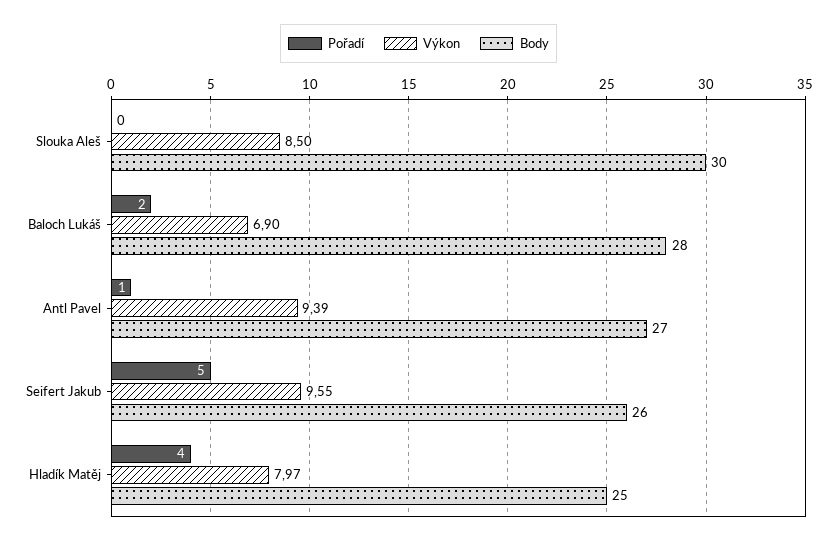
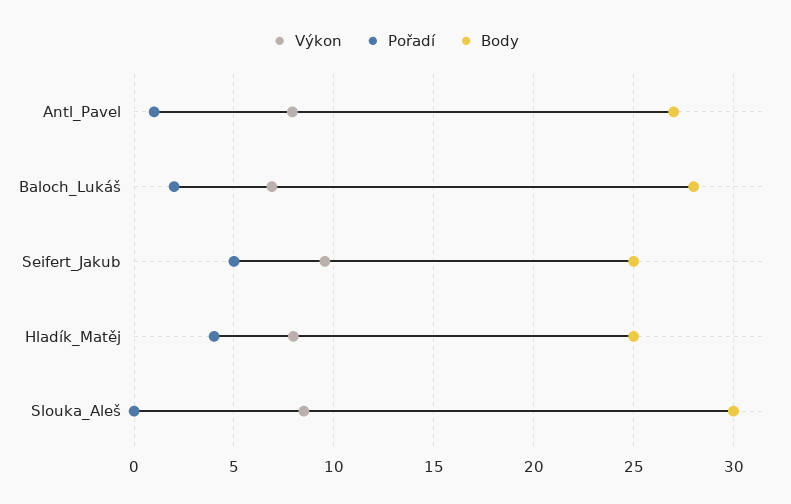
Výkon, Antl Pavel: 9.39 -> 8
Body, Seifert Jakub: 26 -> 25

